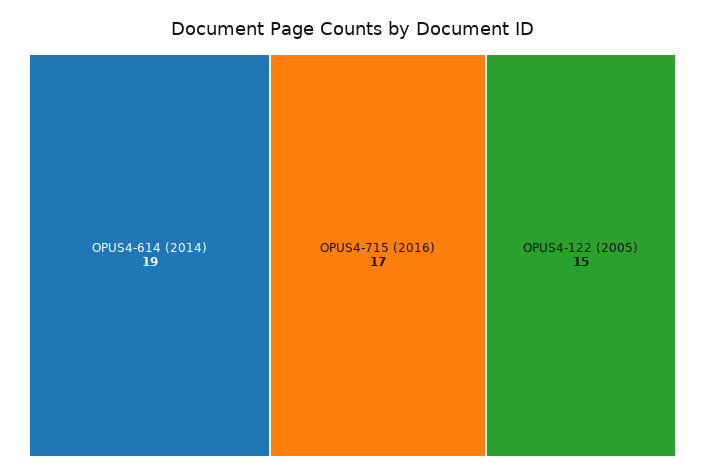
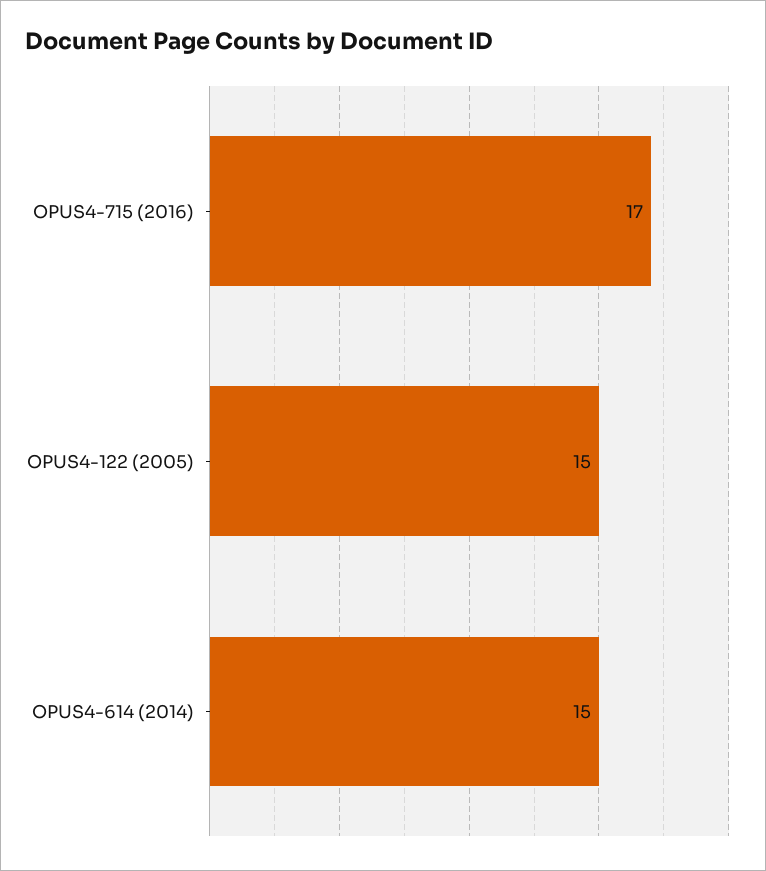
OPUS4-614 (2014): 19 -> 15

